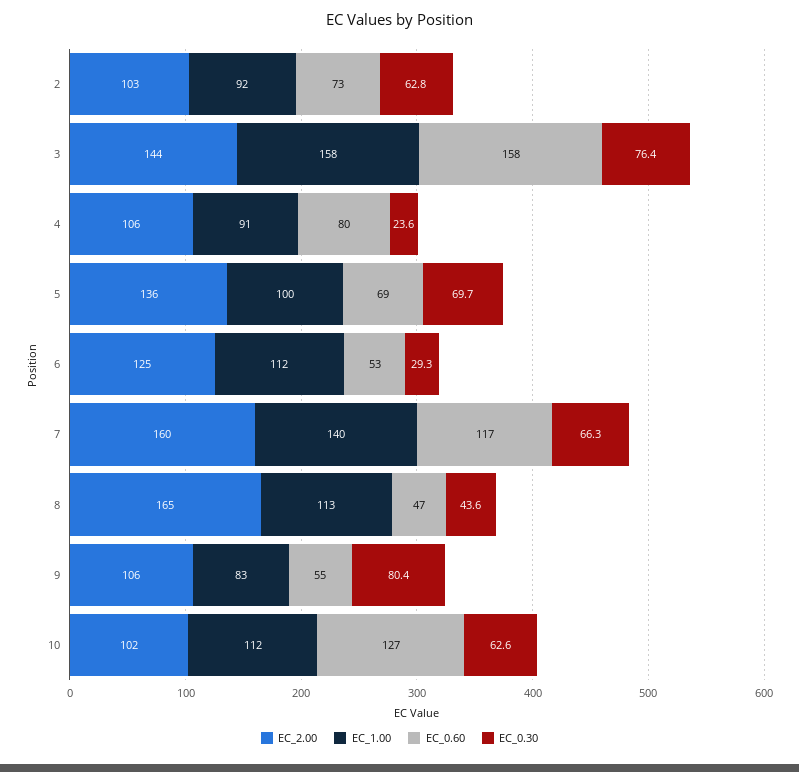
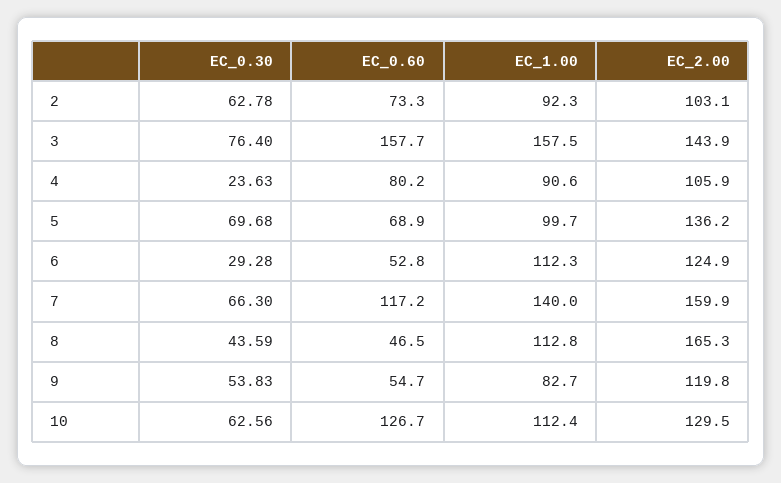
EC_2.00, 9: 106 -> 119.8
EC_0.30, 9: 80.4 -> 53.83
EC_2.00, 10: 102 -> 129.5

